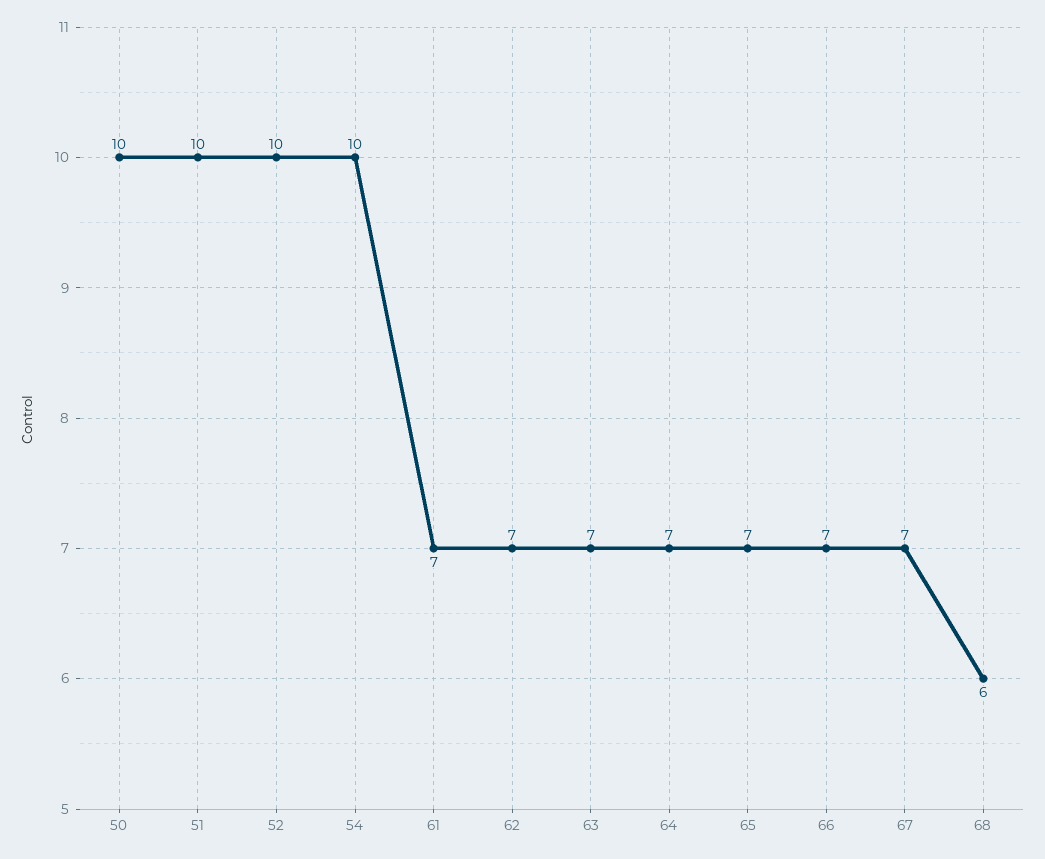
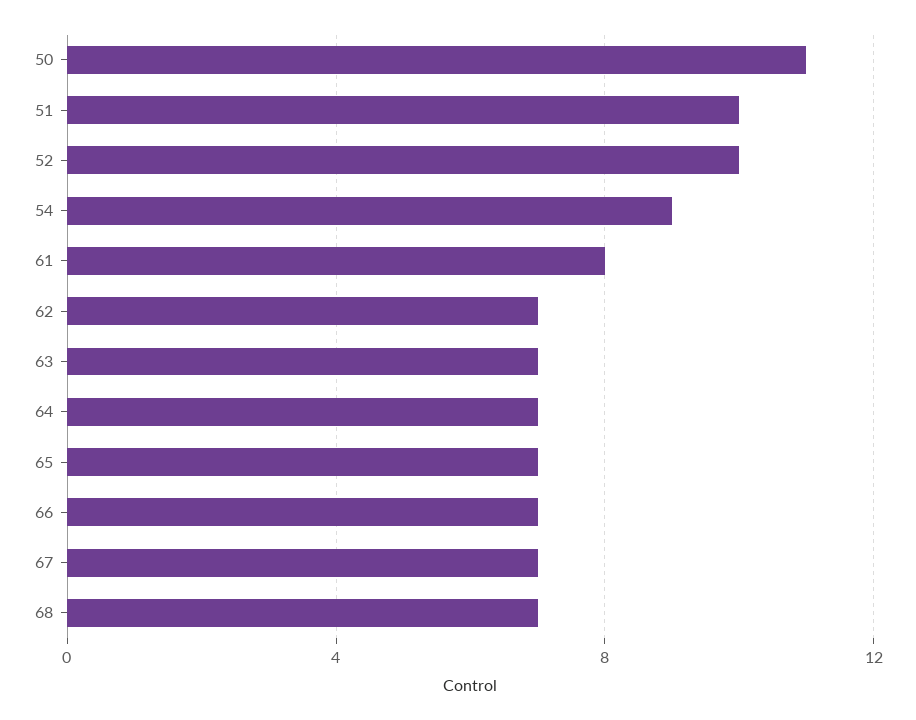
50: 10 -> 11
54: 10 -> 9
61: 7 -> 8
68: 6 -> 7

